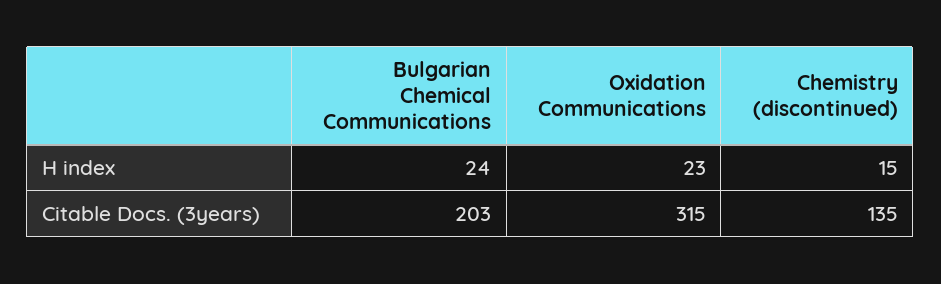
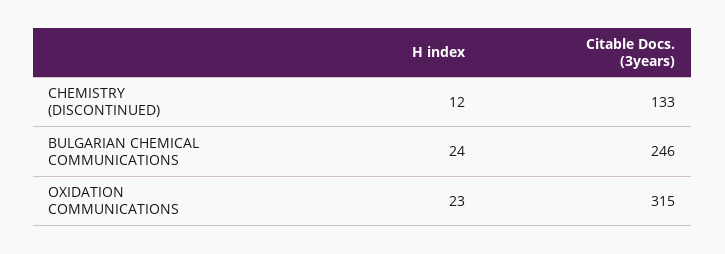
Chemistry (discontinued), H index: 15 -> 12
Bulgarian Chemical Communications, Citable Docs. (3years): 203 -> 246
Chemistry (discontinued), Citable Docs. (3years): 135 -> 133

